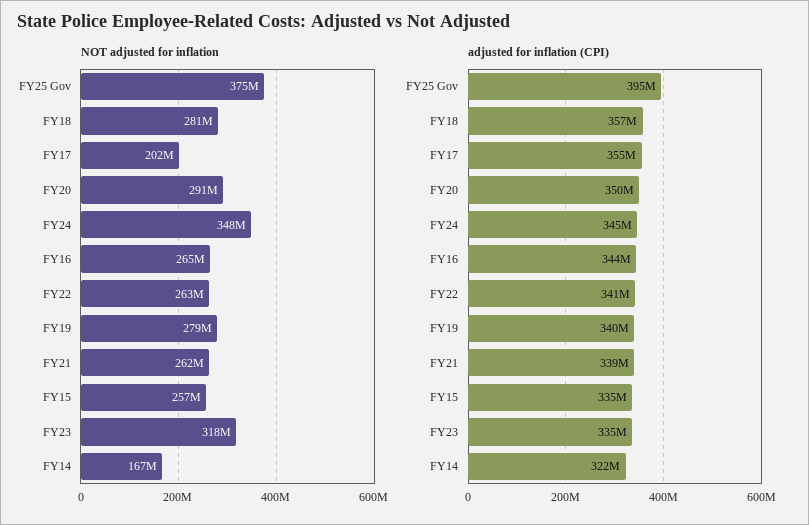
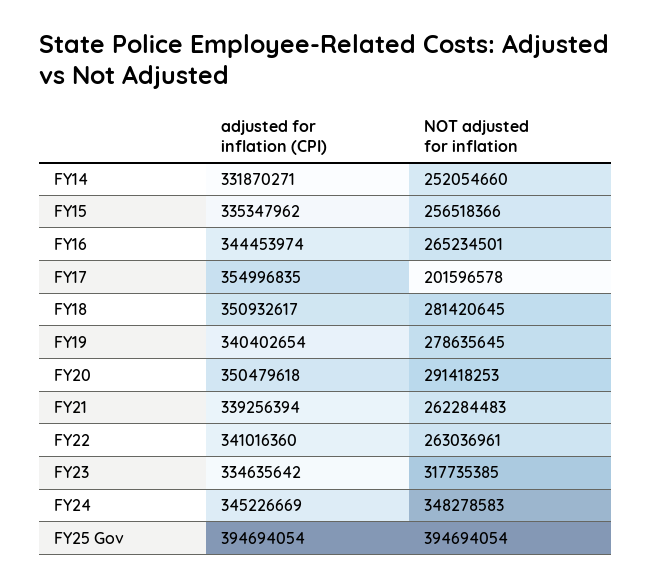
NOT adjusted for inflation, FY25 Gov: 375000000 -> 394694054
NOT adjusted for inflation, FY14: 167000000 -> 252054660
adjusted for inflation (CPI), FY18: 357000000 -> 350932617
adjusted for inflation (CPI), FY14: 322000000 -> 331870271

